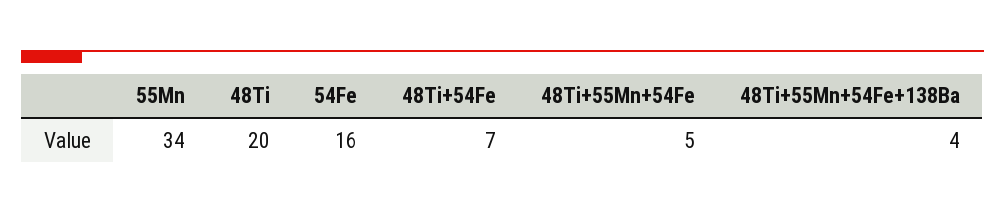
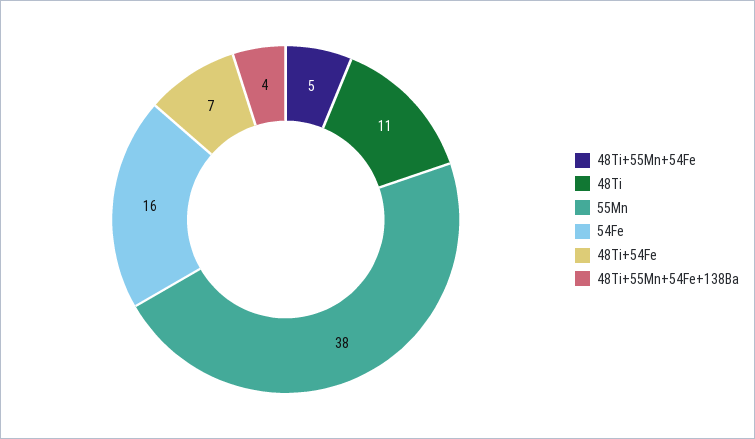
55Mn: 34 -> 38
48Ti: 20 -> 11

